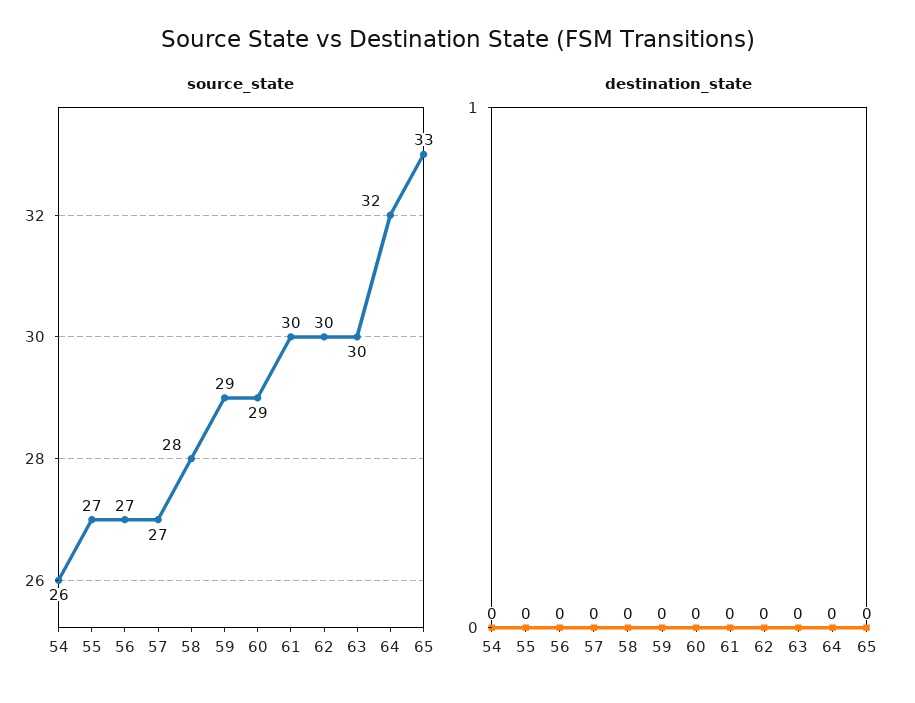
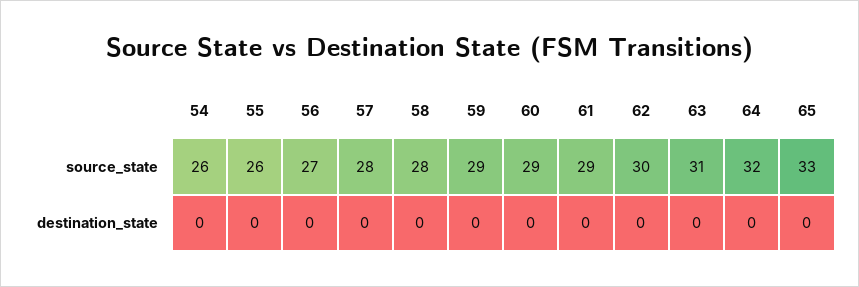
source_state, 55: 27 -> 26
source_state, 57: 27 -> 28
source_state, 61: 30 -> 29
source_state, 63: 30 -> 31

